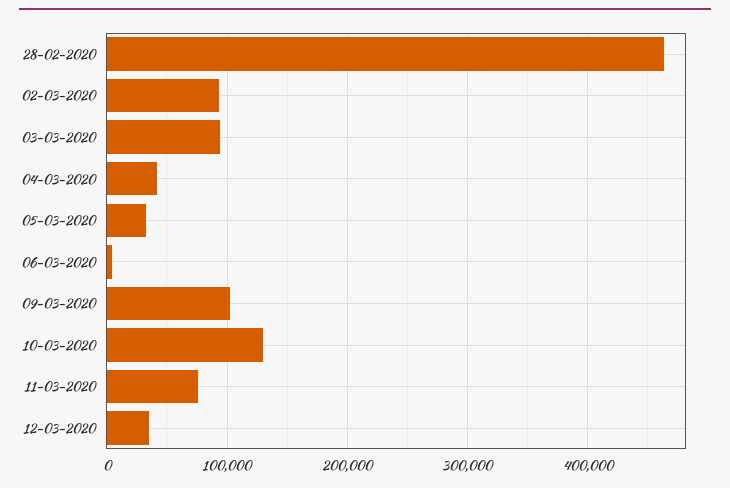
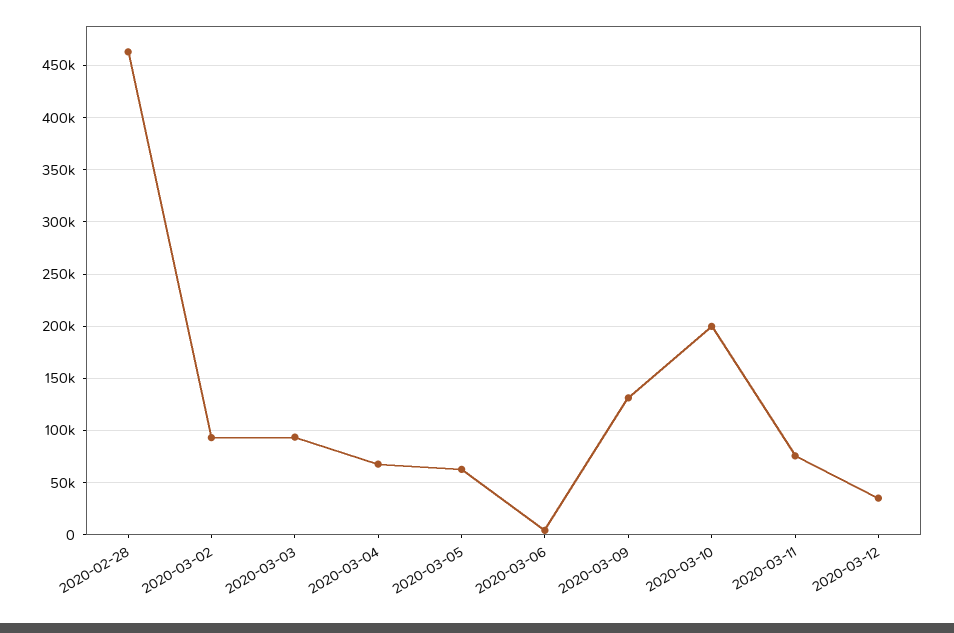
04-03-2020: 40000 -> 70000
05-03-2020: 30000 -> 60000
09-03-2020: 100000 -> 130000
10-03-2020: 130000 -> 200000

